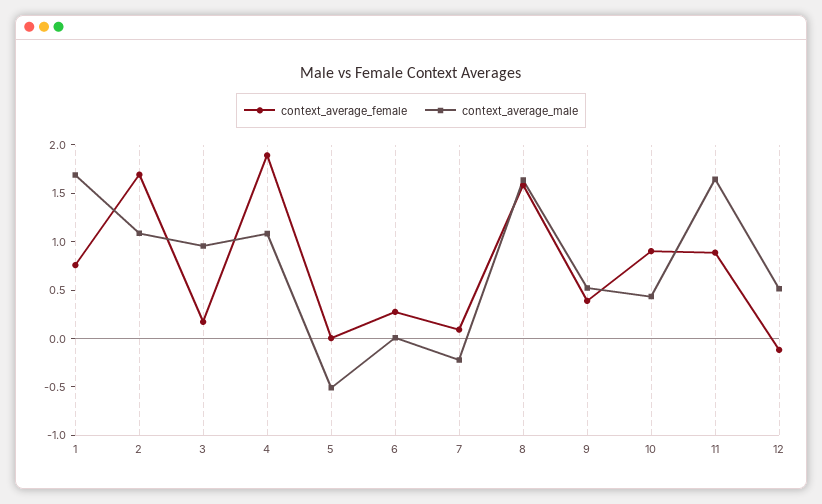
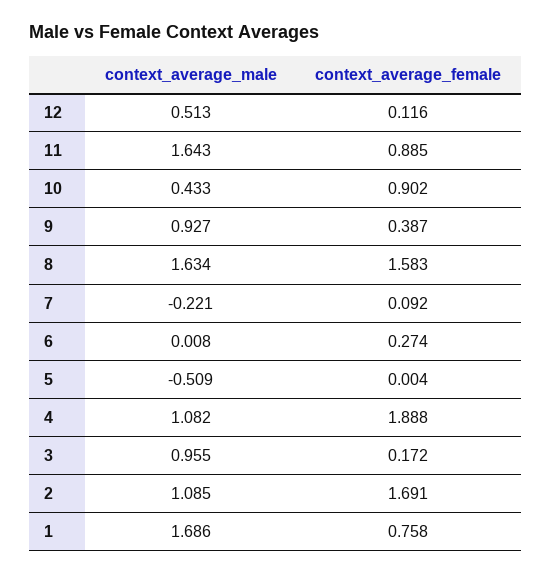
context_average_male, 9: 0.5 -> 0.927
context_average_female, 12: -0.1 -> 0.116

